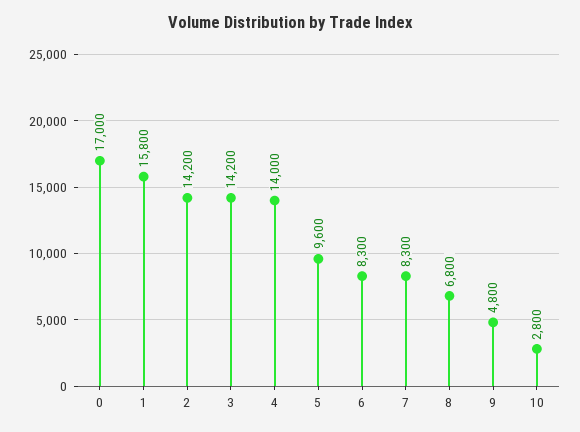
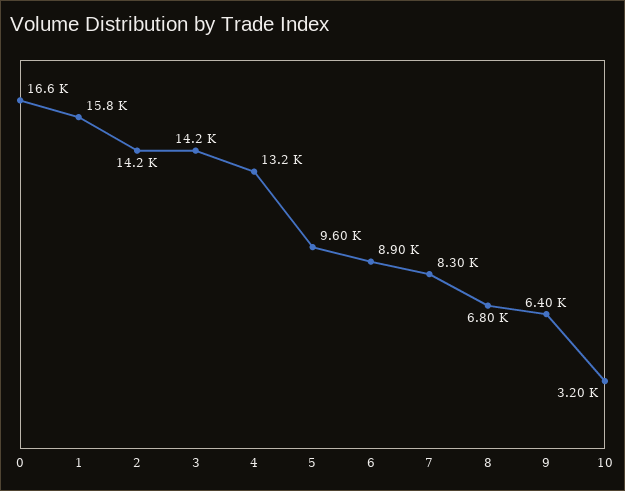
0: 17000 -> 16600
4: 14000 -> 13200
6: 8300 -> 8900
9: 4800 -> 6400
10: 2800 -> 3200

